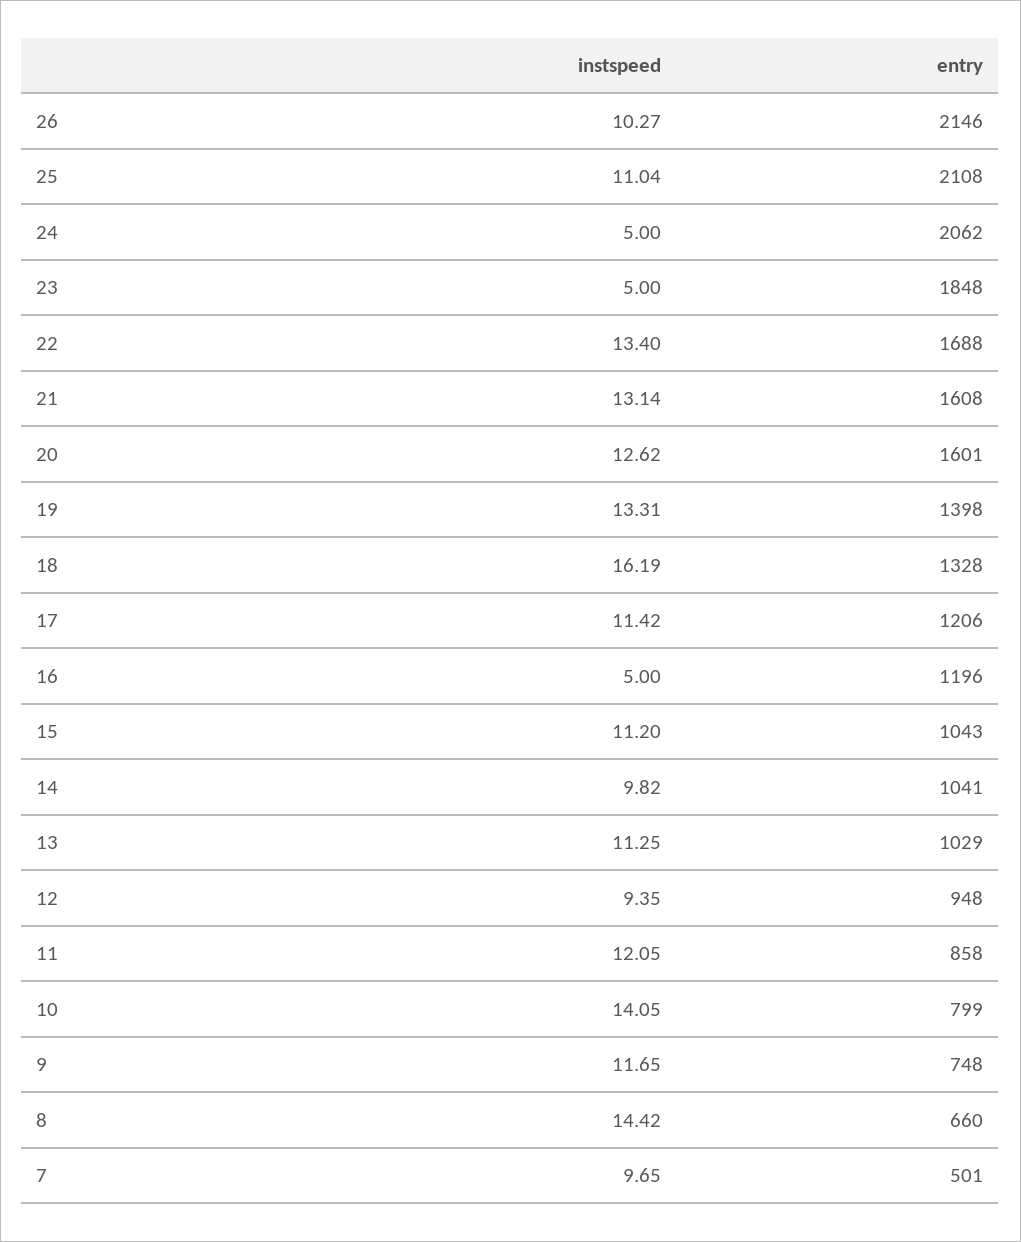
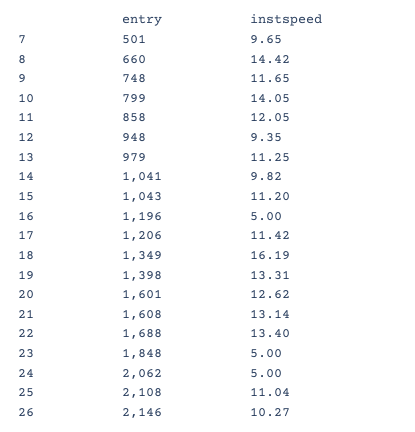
entry, 18: 1328 -> 1349
entry, 13: 1029 -> 979

